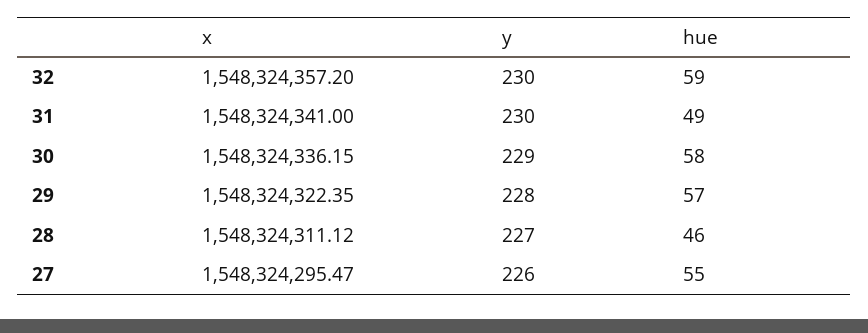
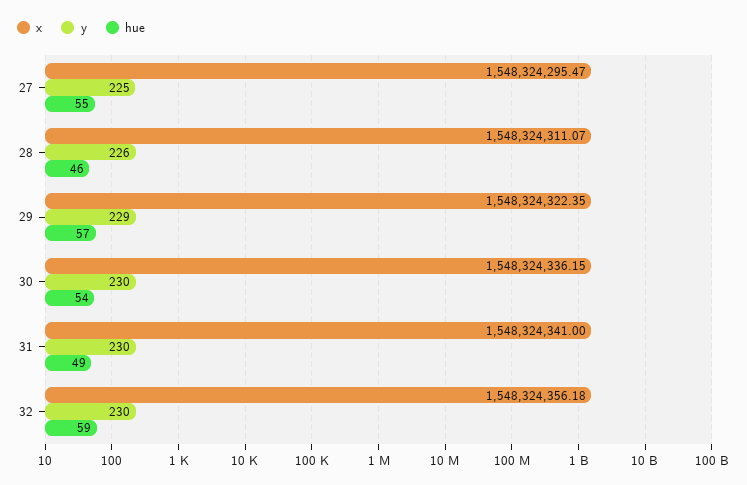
x, 32: 1548324357.2 -> 1548324356.18
y, 30: 229 -> 230
hue, 30: 58 -> 54
y, 29: 228 -> 229
x, 28: 1548324311.12 -> 1548324311.07
y, 28: 227 -> 226
y, 27: 226 -> 225

